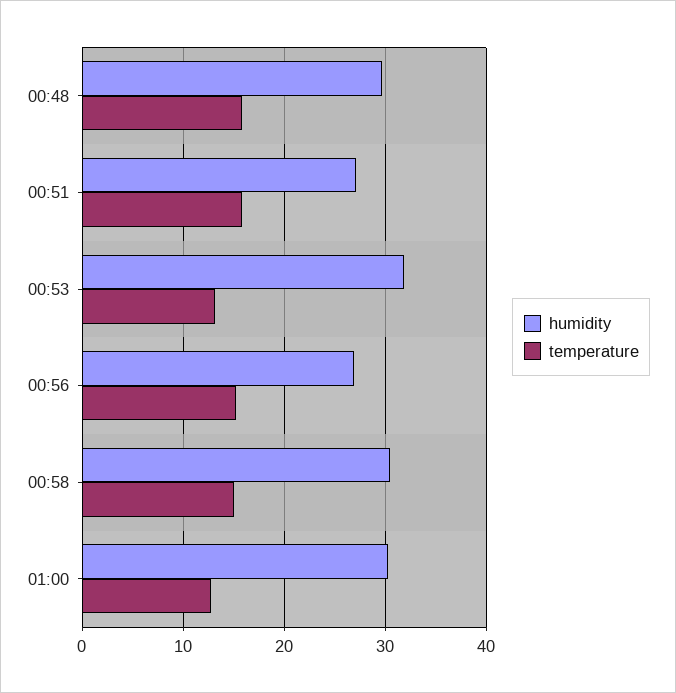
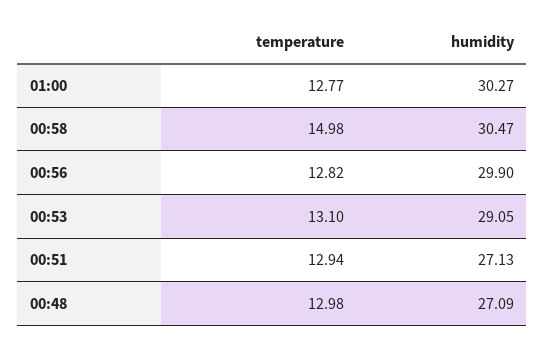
humidity, 00:48: 30 -> 27.09
temperature, 00:48: 16 -> 12.98
temperature, 00:51: 16 -> 12.94
humidity, 00:53: 32 -> 29.05
humidity, 00:56: 27 -> 29.9
temperature, 00:56: 15 -> 12.82

